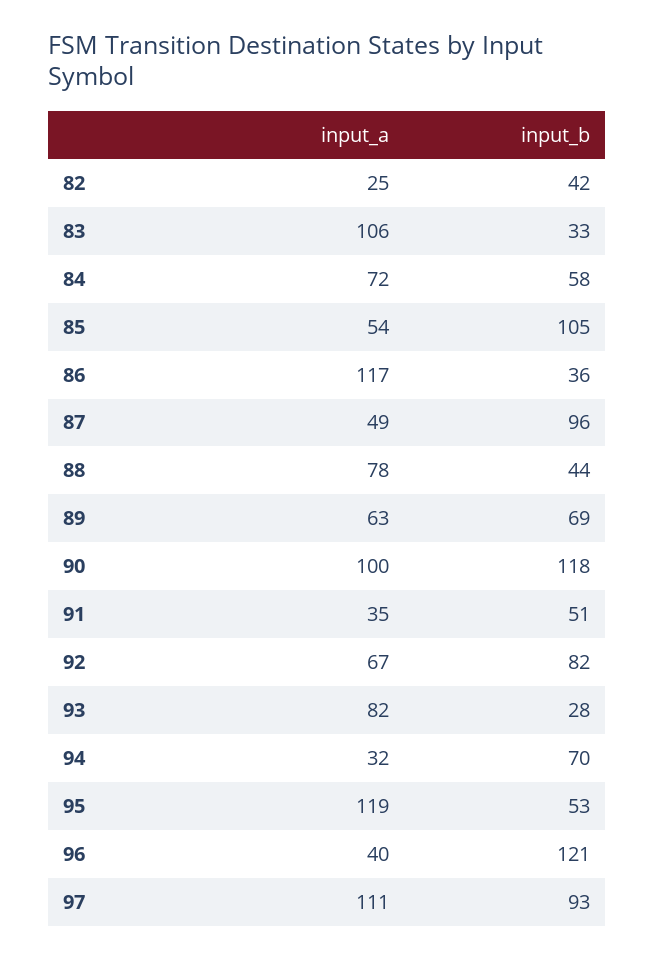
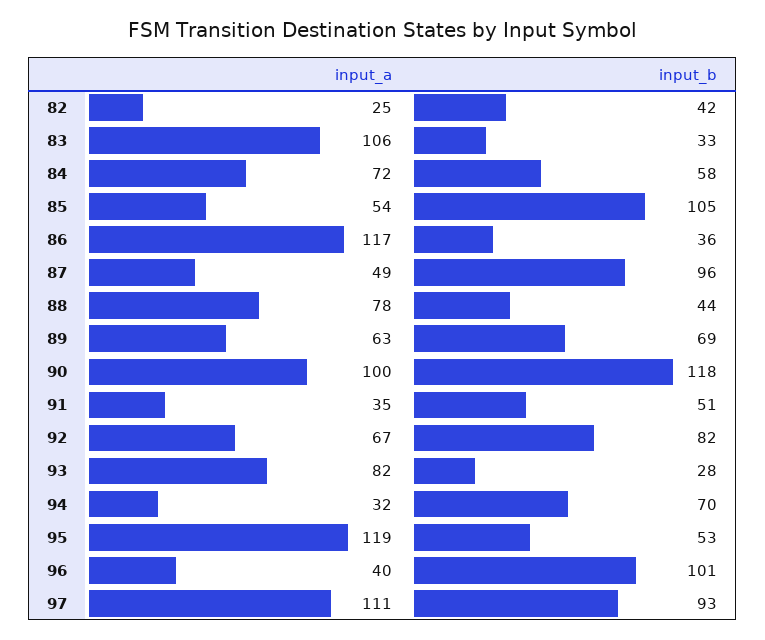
input_b, 96: 121 -> 101

